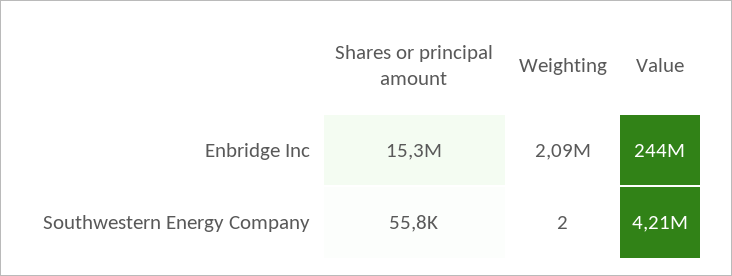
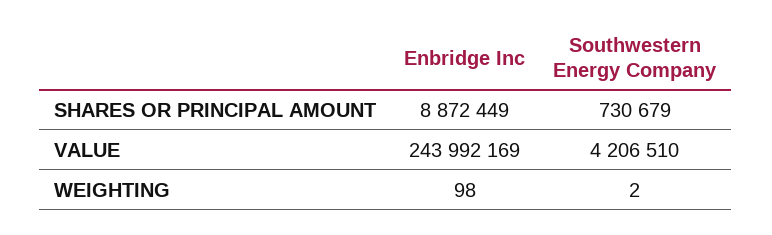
Shares or principal amount, Enbridge Inc: 15300000 -> 8872449
Weighting, Enbridge Inc: 2090000 -> 98
Shares or principal amount, Southwestern Energy Company: 55800 -> 730679

